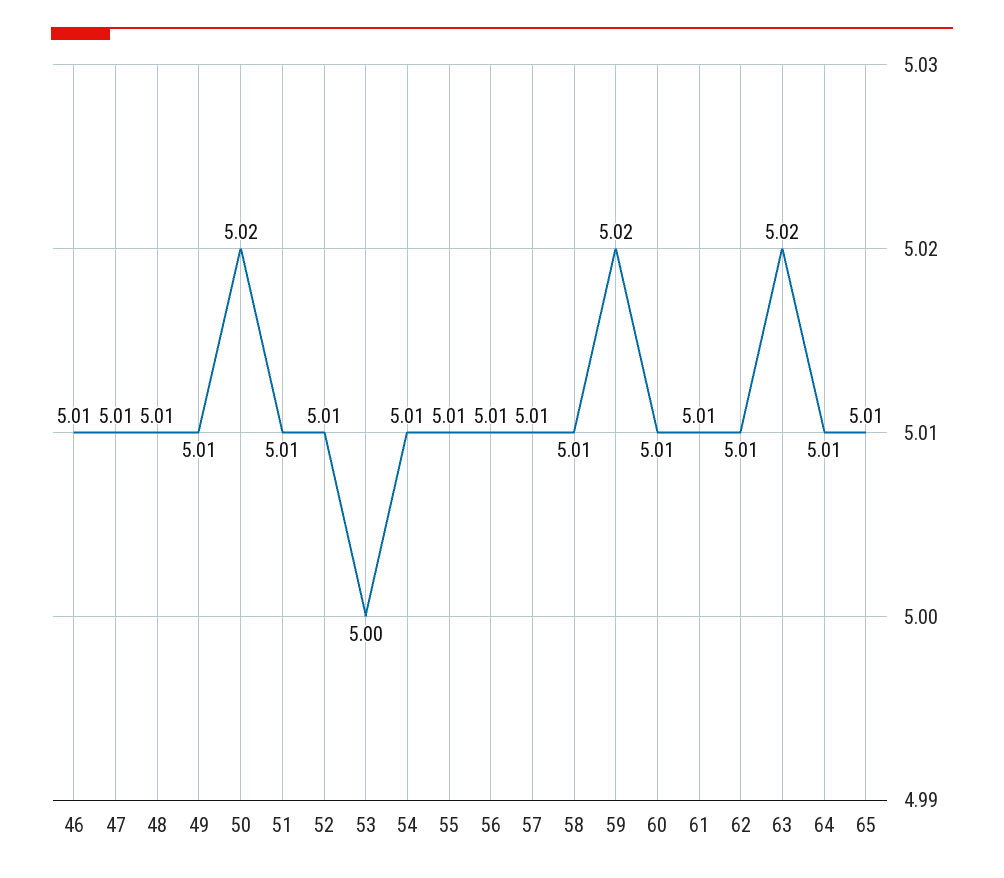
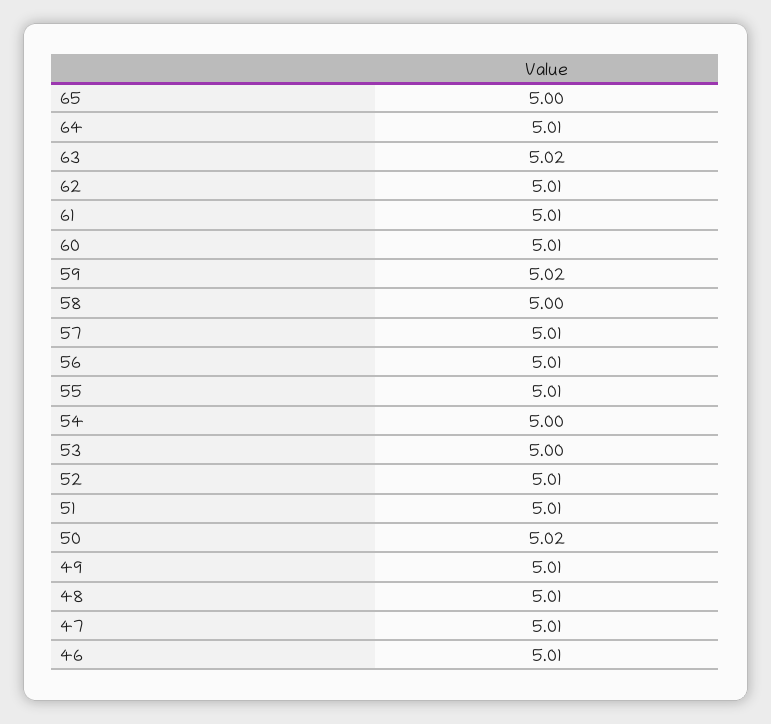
54: 5.01 -> 5
58: 5.01 -> 5
65: 5.01 -> 5

